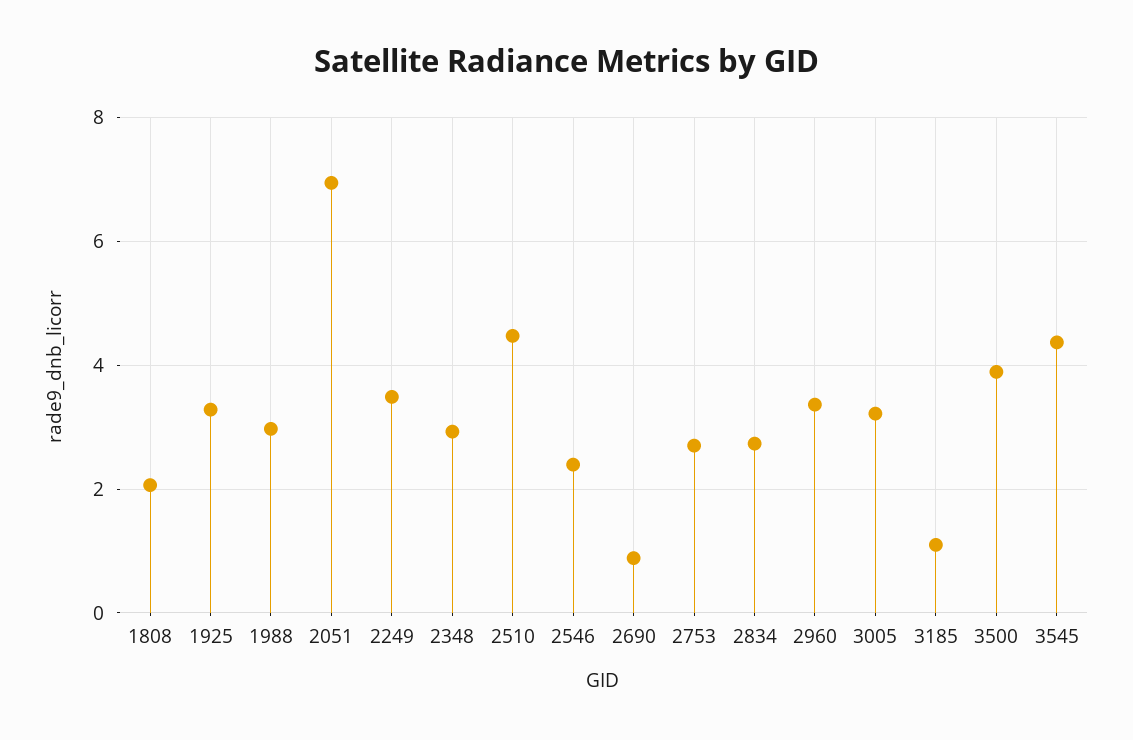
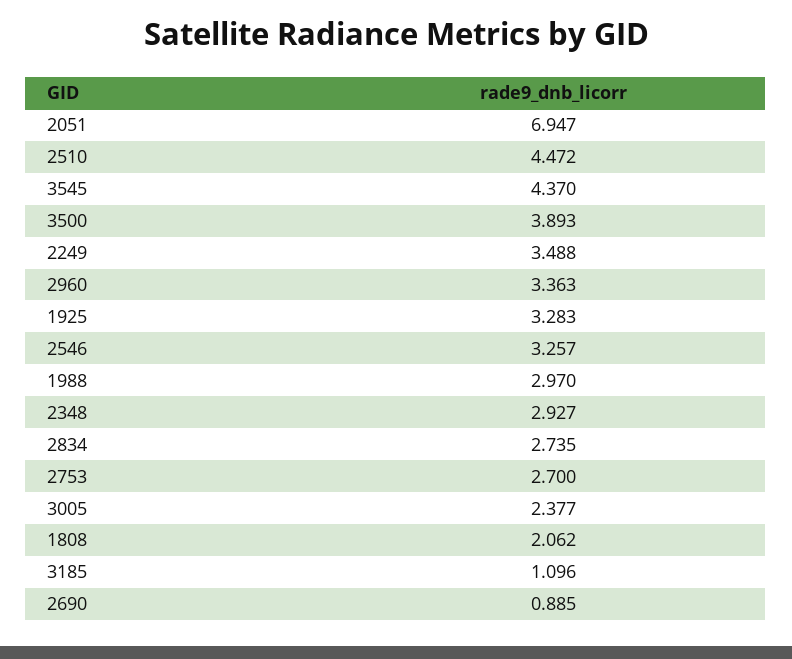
2546: 2.4 -> 3.257
3005: 3.2 -> 2.377

